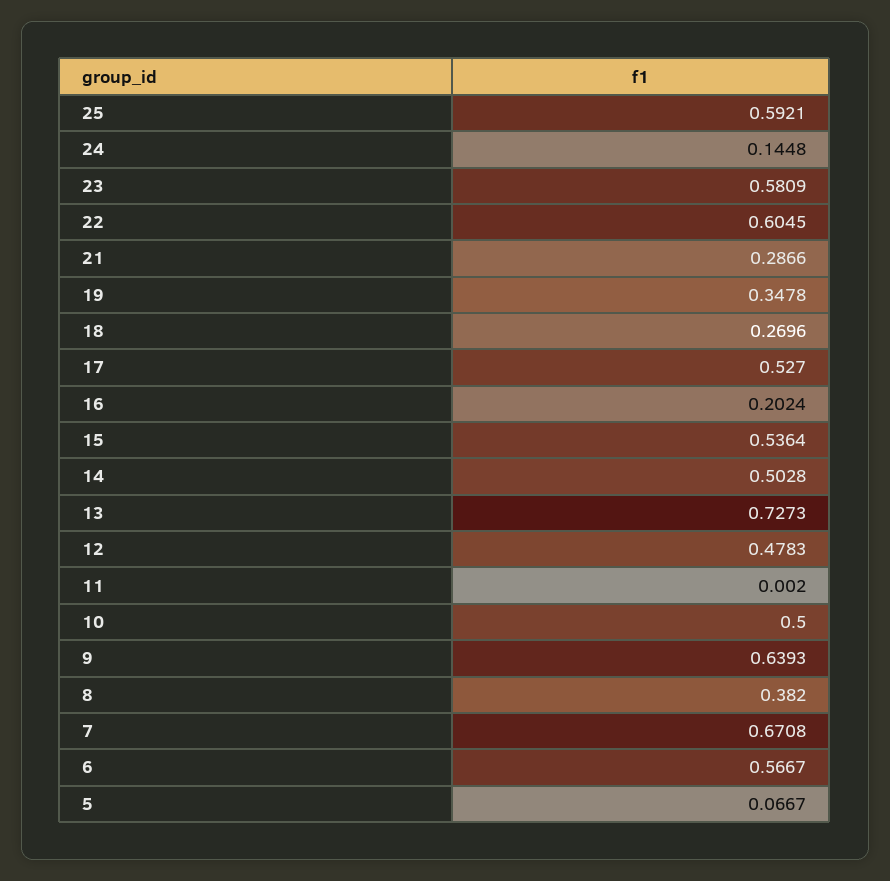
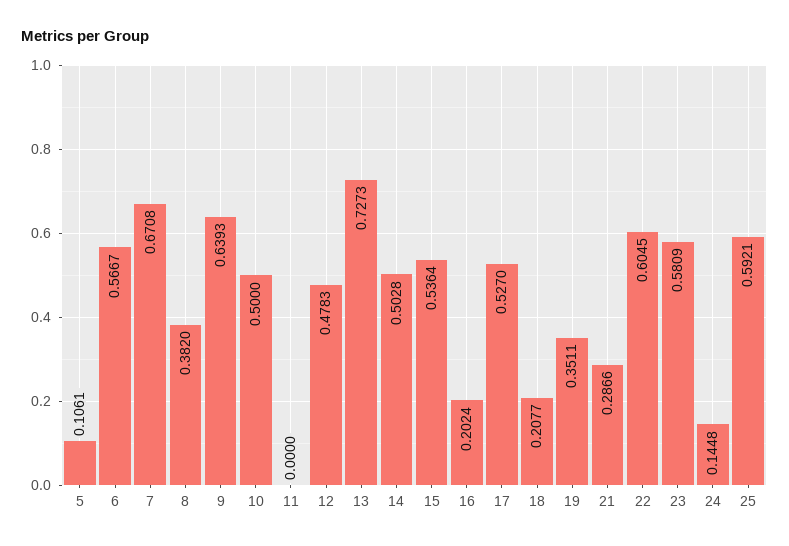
19: 0.3478 -> 0.3511
18: 0.2696 -> 0.2077
11: 0.002 -> 0
5: 0.0667 -> 0.1061

